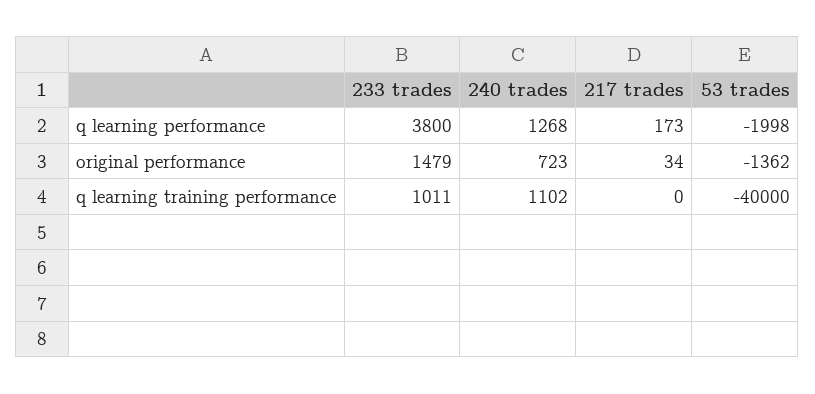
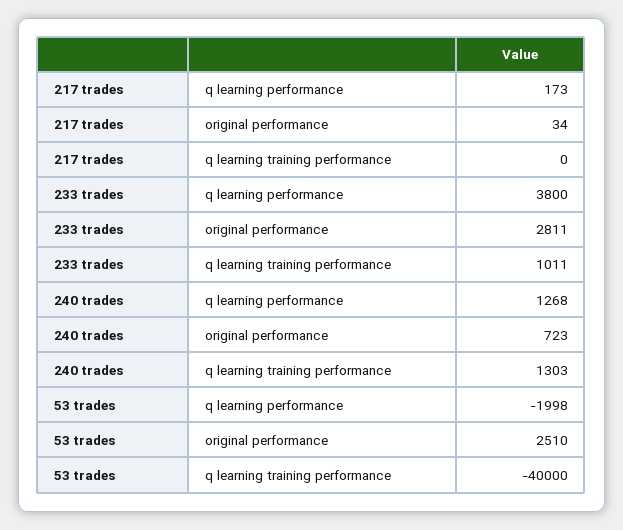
233 trades, original performance: 1479 -> 2811
53 trades, original performance: -1362 -> 2510
240 trades, q learning training performance: 1102 -> 1303

